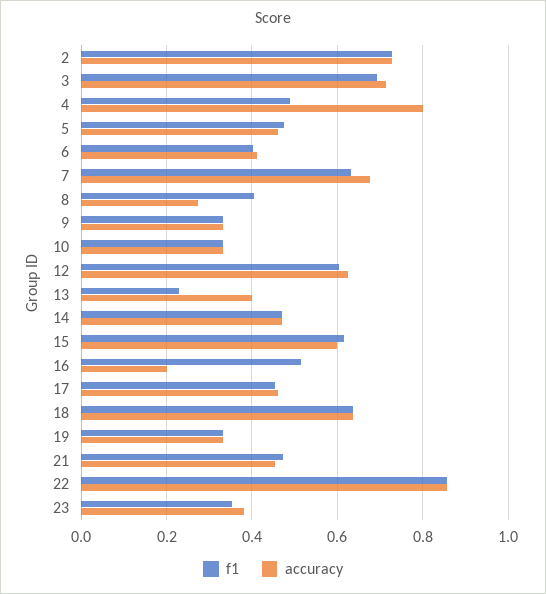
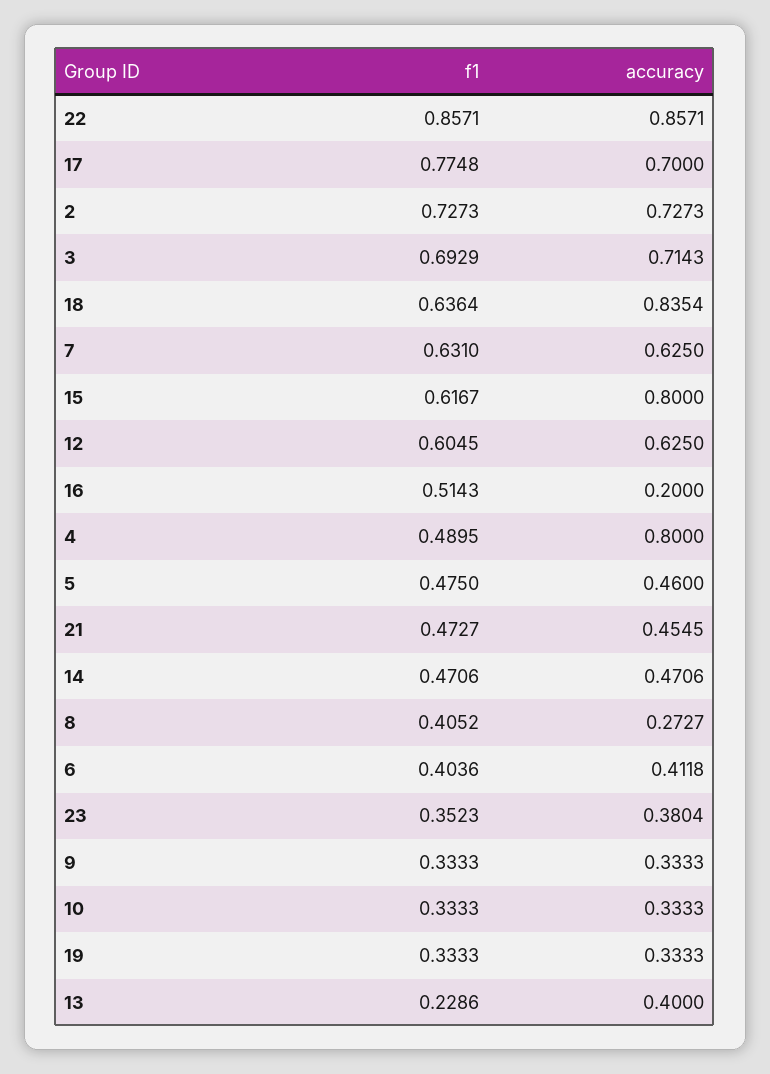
accuracy, 7: 0.68 -> 0.625
accuracy, 15: 0.6 -> 0.8
f1, 17: 0.46 -> 0.7748
accuracy, 17: 0.46 -> 0.7
accuracy, 18: 0.64 -> 0.8354

